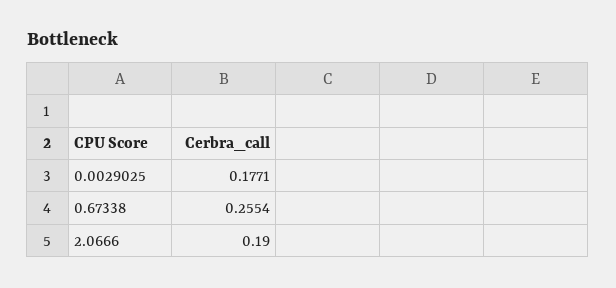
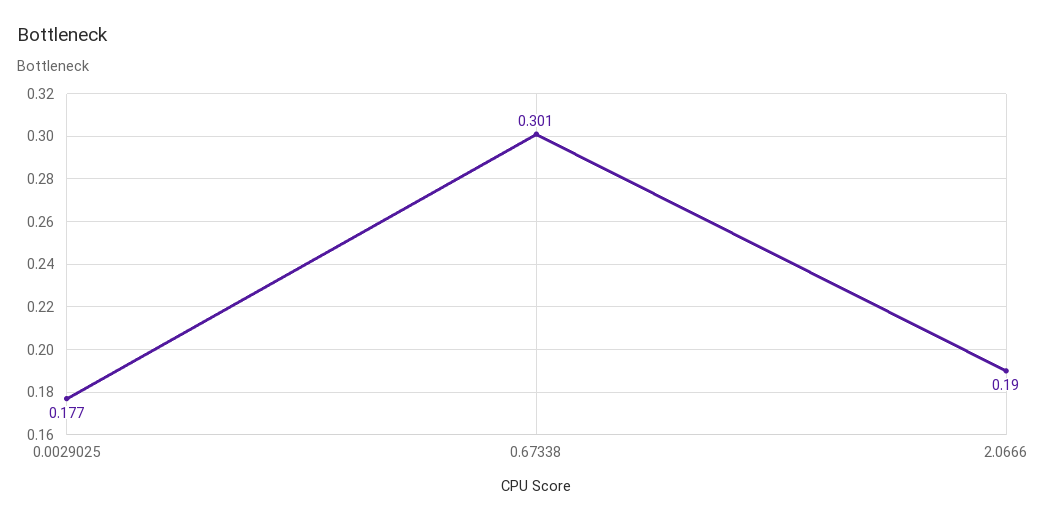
0.67338: 0.2554 -> 0.301

